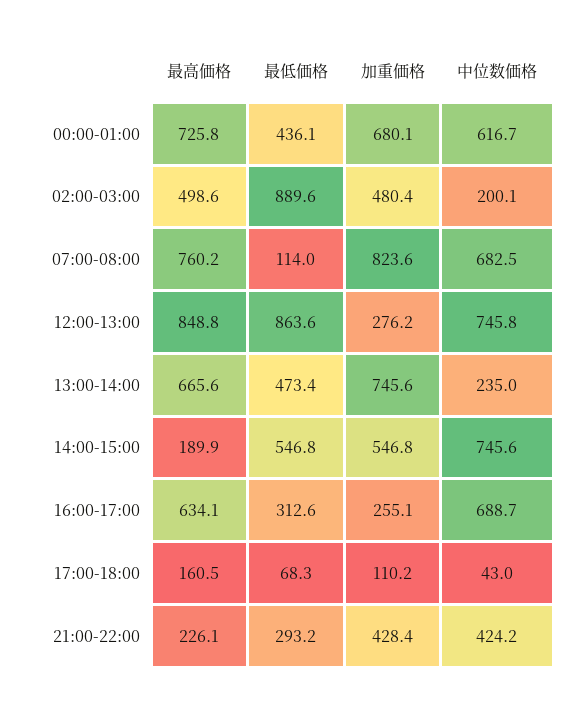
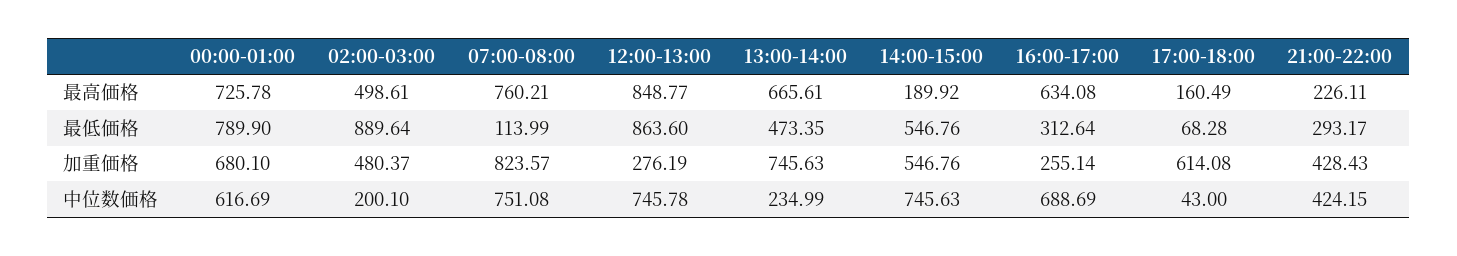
最低価格, 00:00-01:00: 436.1 -> 789.9
中位数価格, 07:00-08:00: 682.5 -> 751.08
加重価格, 17:00-18:00: 110.2 -> 614.08

